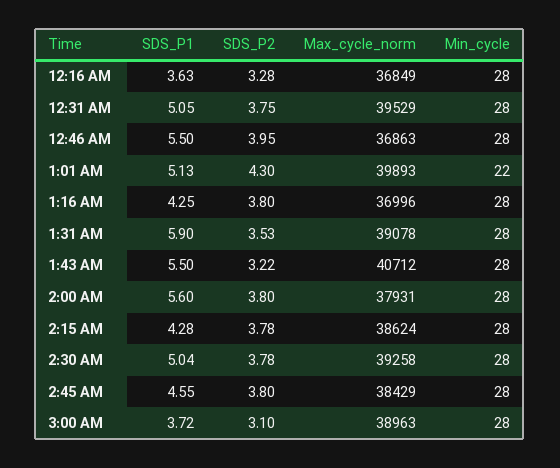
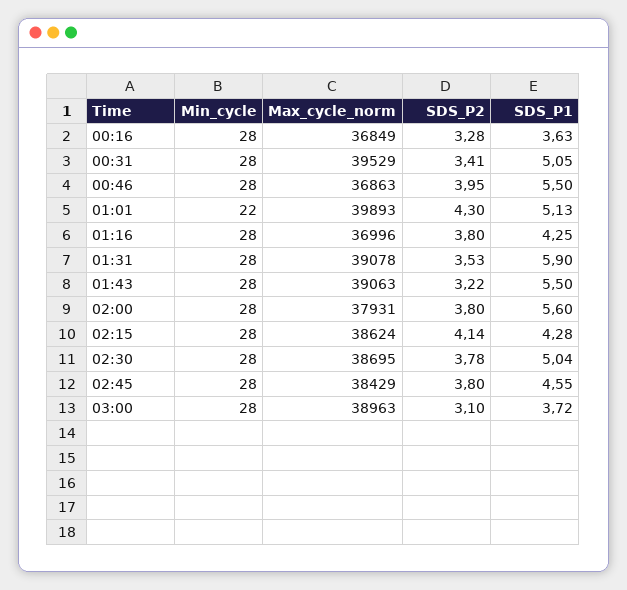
SDS_P2, 12:31 AM: 3.75 -> 3.41
Max_cycle_norm, 1:43 AM: 40712 -> 39063
SDS_P2, 2:15 AM: 3.78 -> 4.14
Max_cycle_norm, 2:30 AM: 39258 -> 38695

